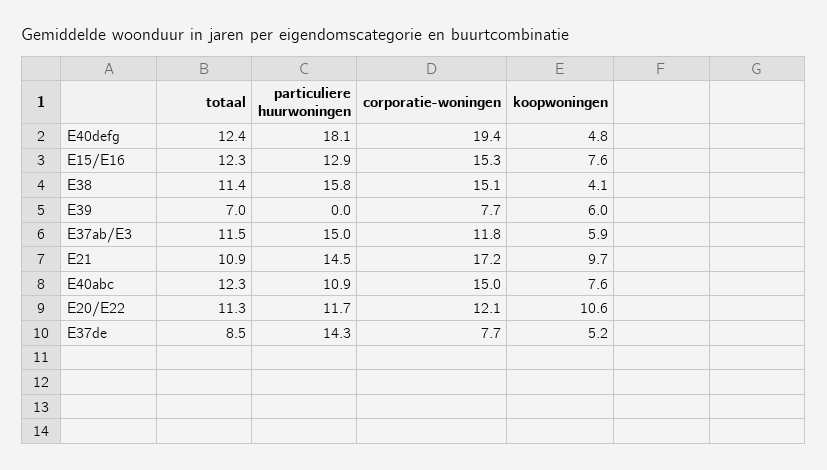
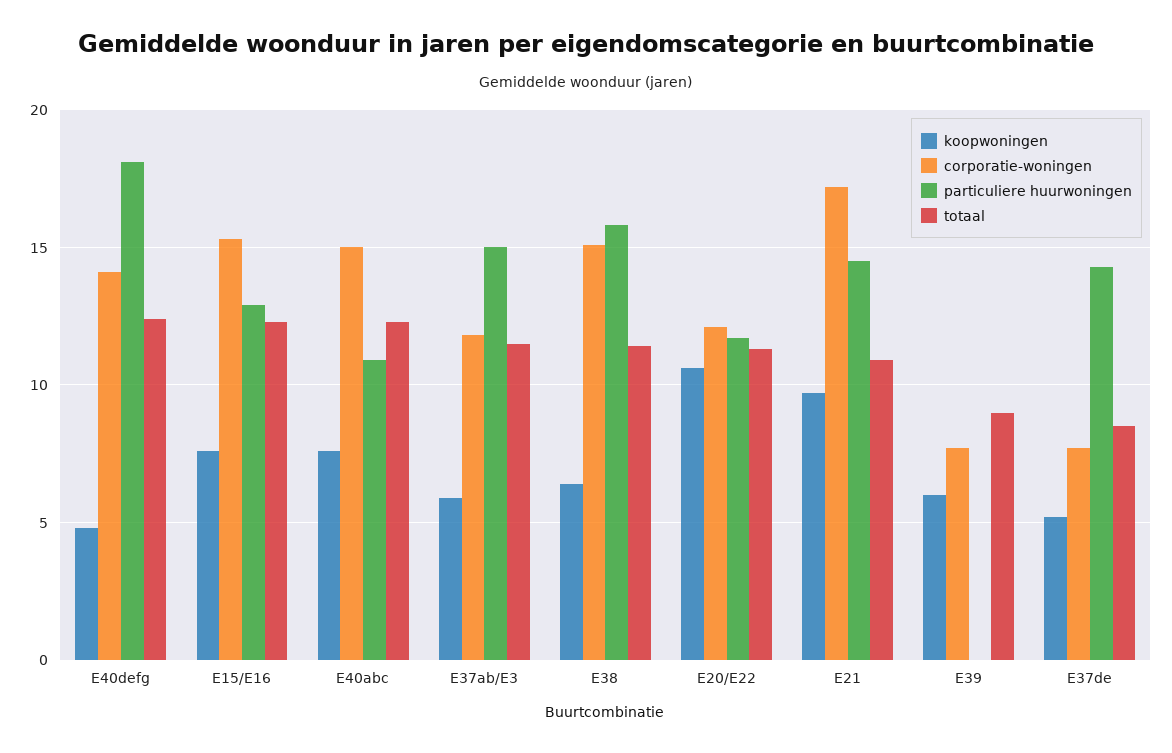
corporatie-woningen, E40defg: 19.4 -> 14
koopwoningen, E38: 4.1 -> 6.5
totaal, E39: 7 -> 9

